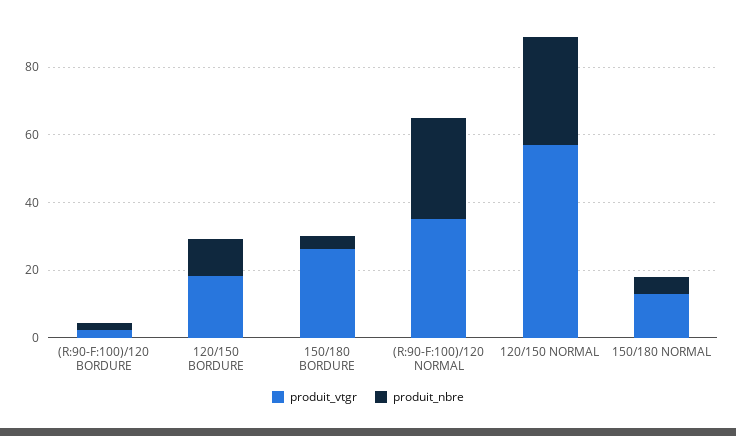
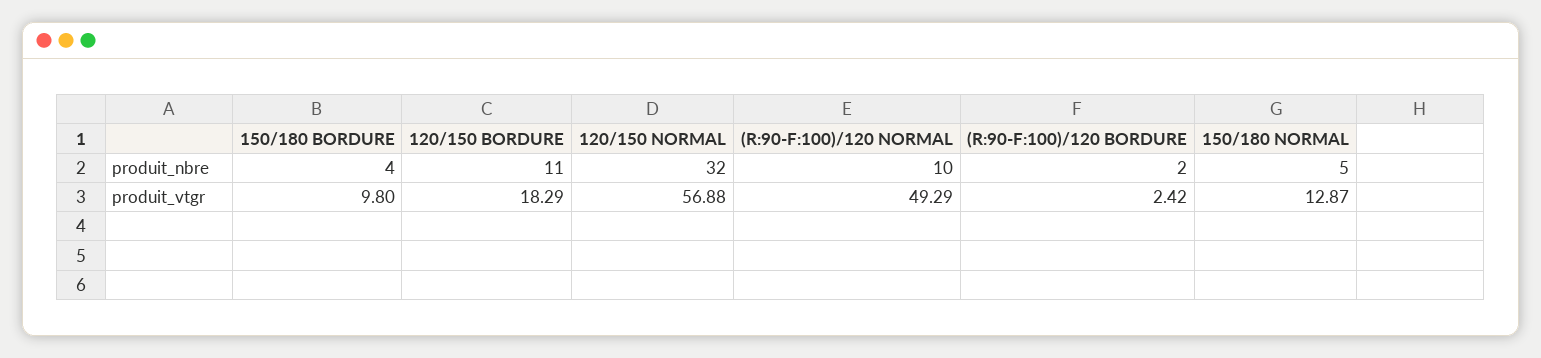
produit_vtgr, 150/180 BORDURE: 25 -> 9.8
produit_vtgr, (R:90-F:100)/120 NORMAL: 35 -> 49.29
produit_nbre, (R:90-F:100)/120 NORMAL: 30 -> 10

